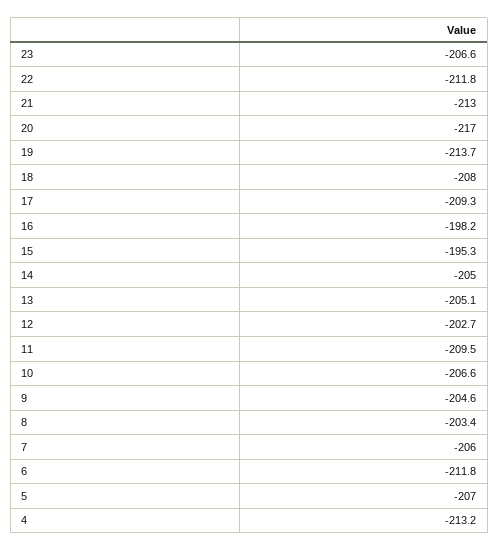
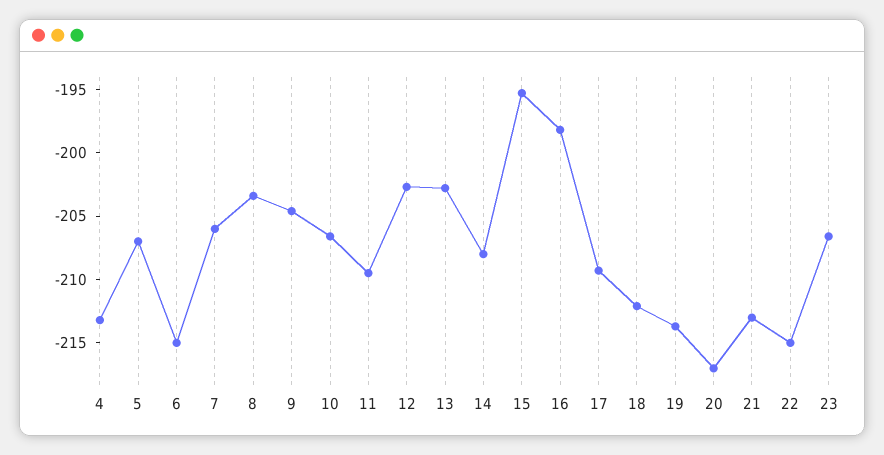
22: -211.8 -> -215
18: -208 -> -212
14: -205 -> -208
13: -205.1 -> -203
6: -211.8 -> -215

